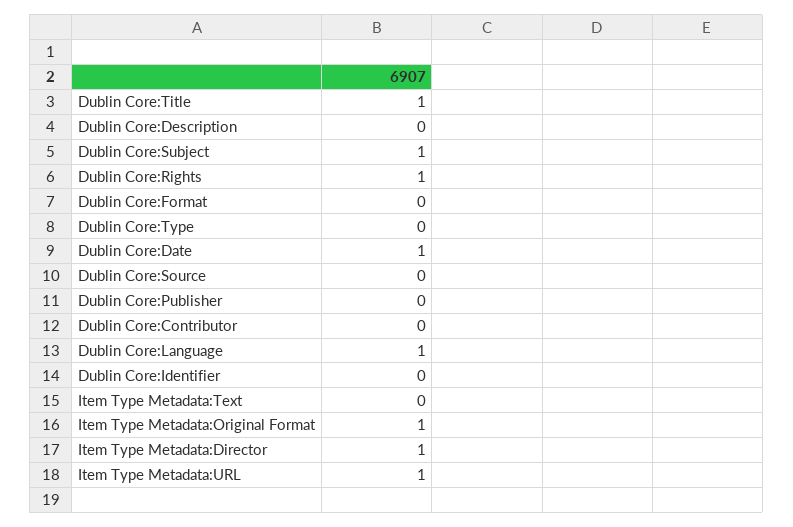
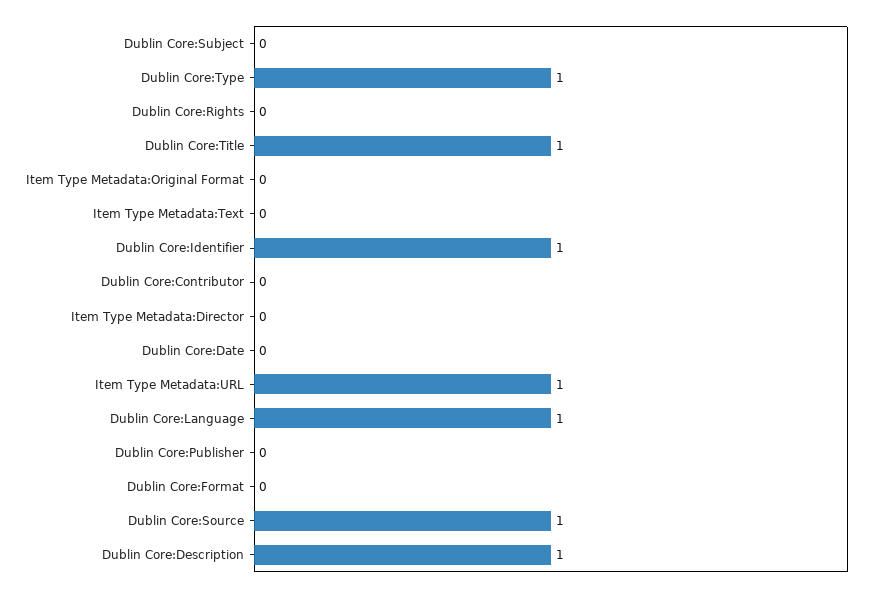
Dublin Core:Description: 0 -> 1
Dublin Core:Subject: 1 -> 0
Dublin Core:Rights: 1 -> 0
Dublin Core:Type: 0 -> 1
Dublin Core:Date: 1 -> 0
Dublin Core:Source: 0 -> 1
Dublin Core:Identifier: 0 -> 1
Item Type Metadata:Original Format: 1 -> 0
Item Type Metadata:Director: 1 -> 0

